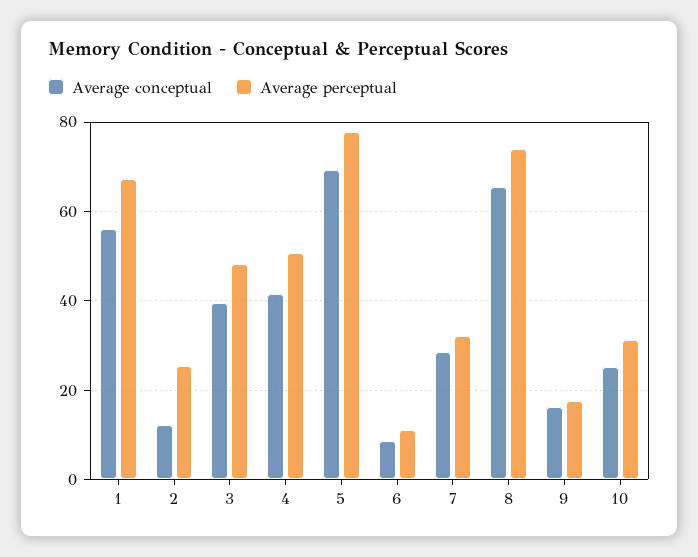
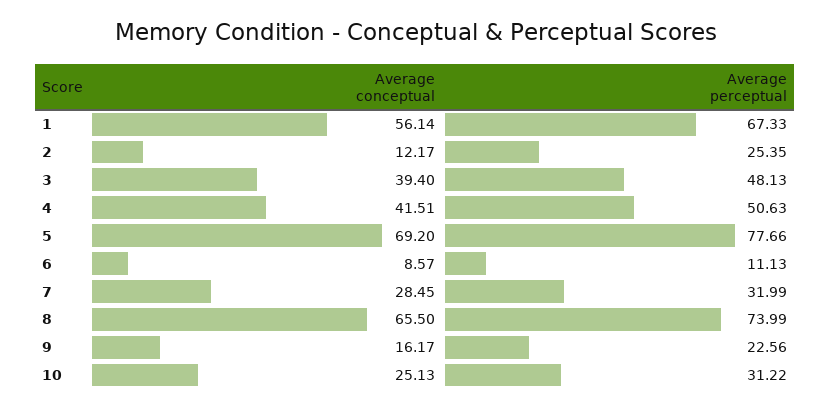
Average perceptual, 9: 18 -> 22.56

